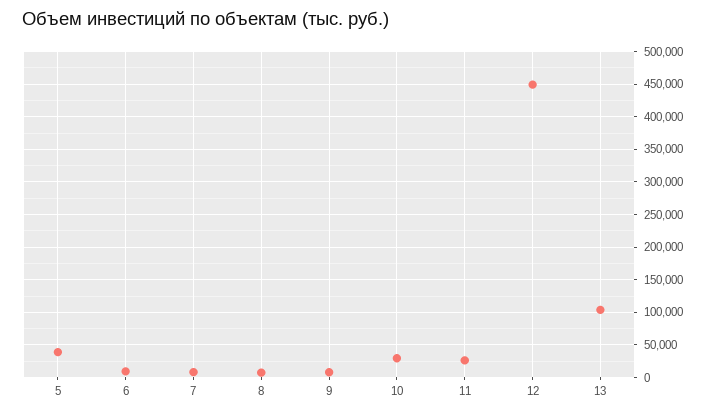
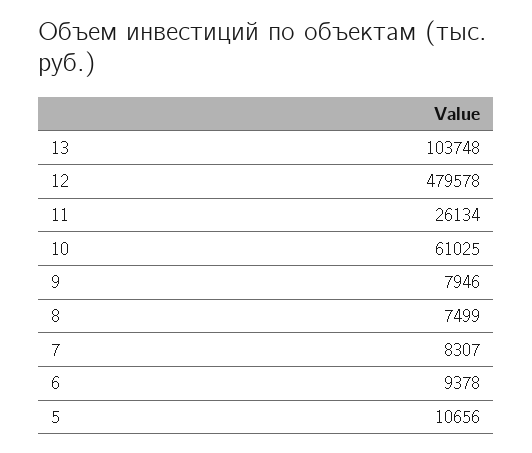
5: 40000 -> 10656
10: 30000 -> 61025
12: 450000 -> 479578

